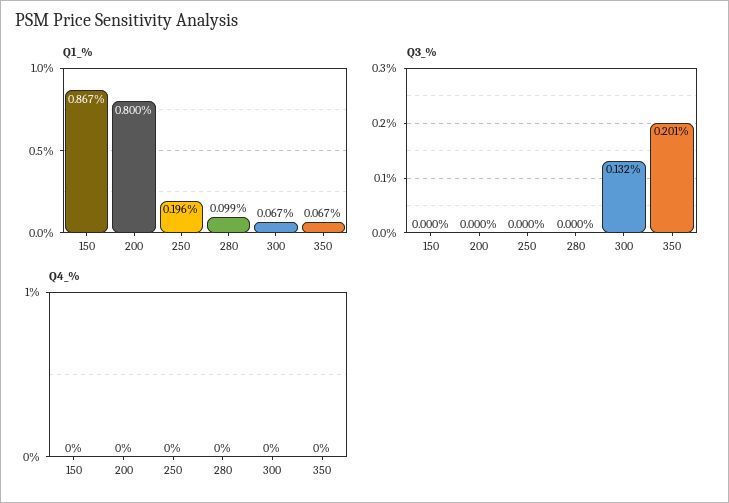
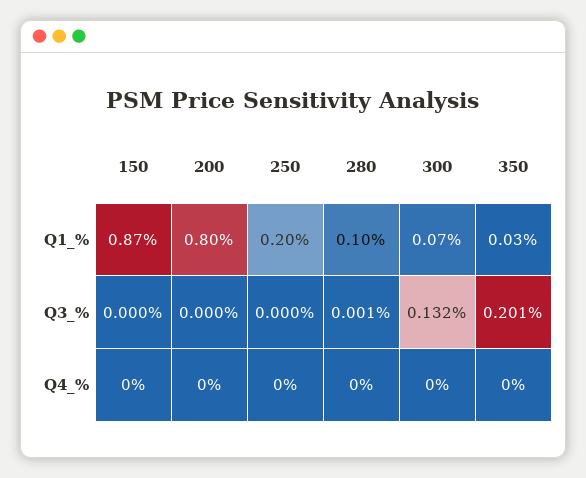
Q1_%, 350: 0.067 -> 0.03
Q3_%, 280: 0 -> 0.001

